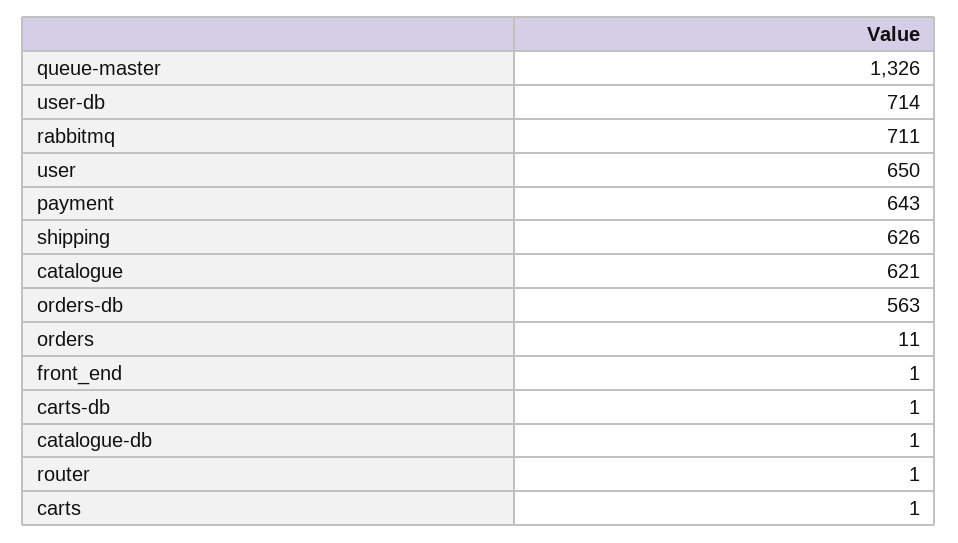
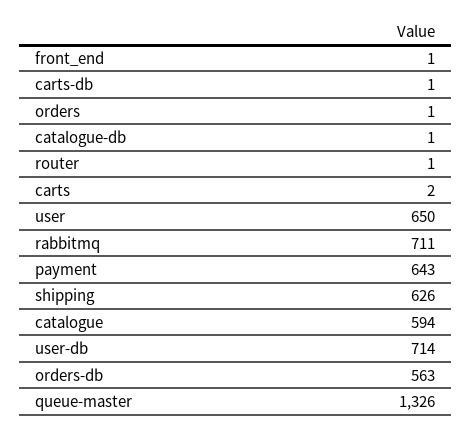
catalogue: 621 -> 594
orders: 11 -> 1
carts: 1 -> 2

